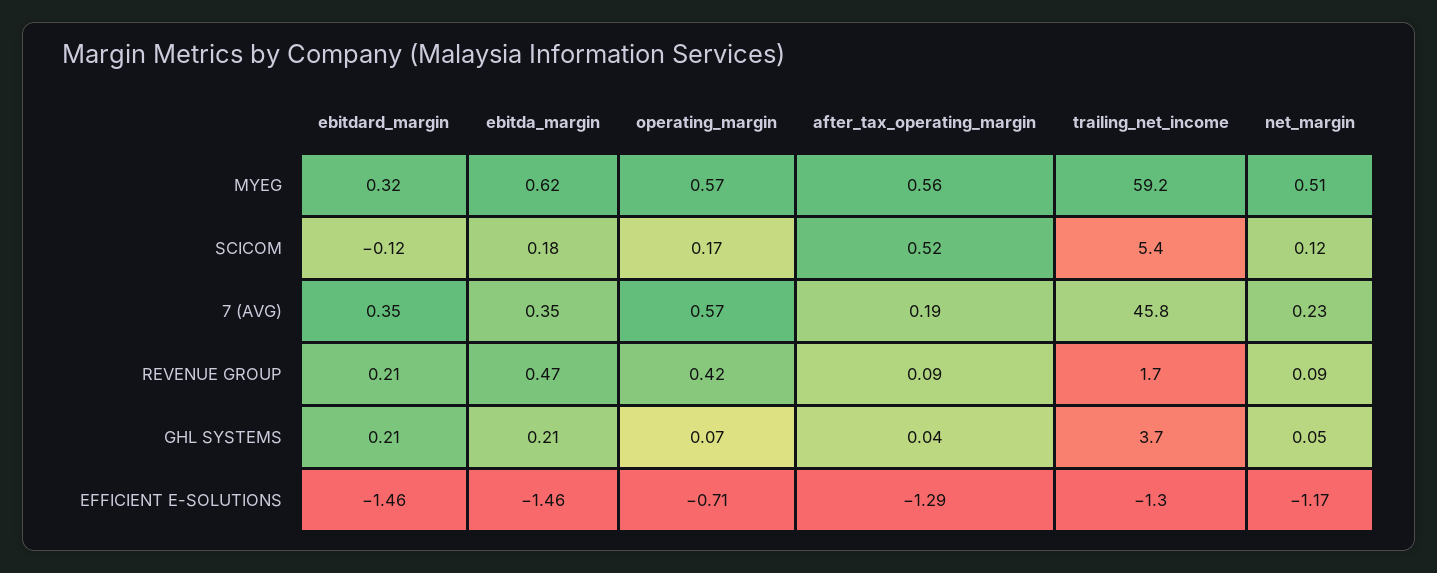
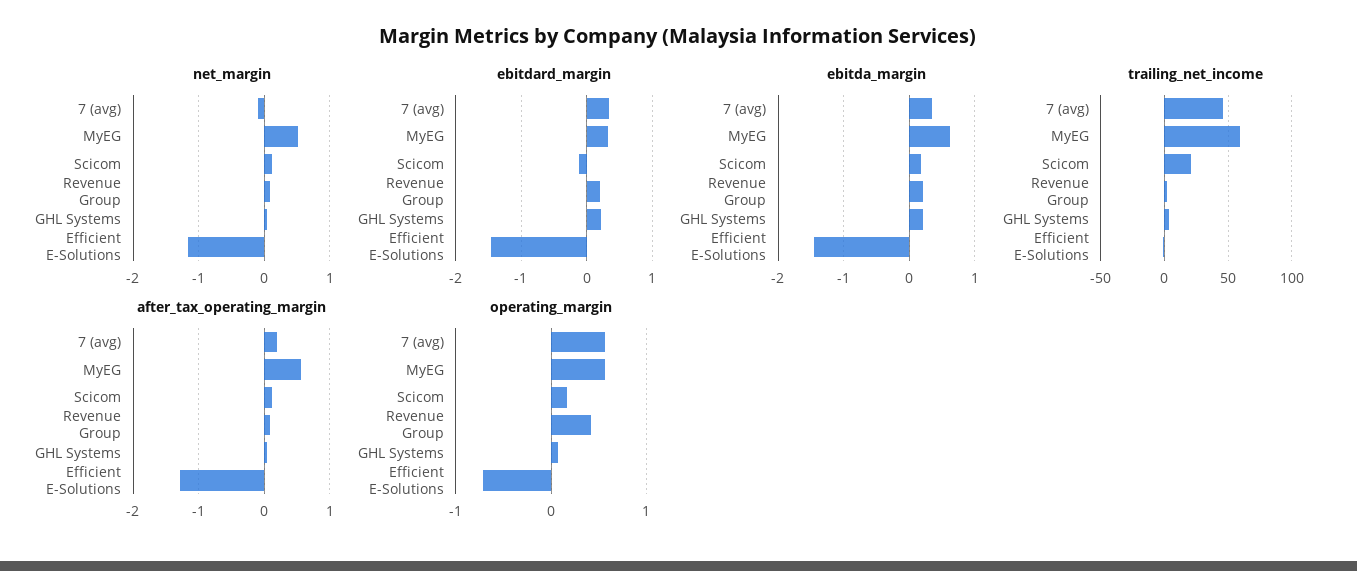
after_tax_operating_margin, SCICOM: 0.52 -> 0.1
trailing_net_income, SCICOM: 5.4 -> 20
net_margin, 7 (AVG): 0.23 -> -0.1
ebitda_margin, REVENUE GROUP: 0.47 -> 0.2

